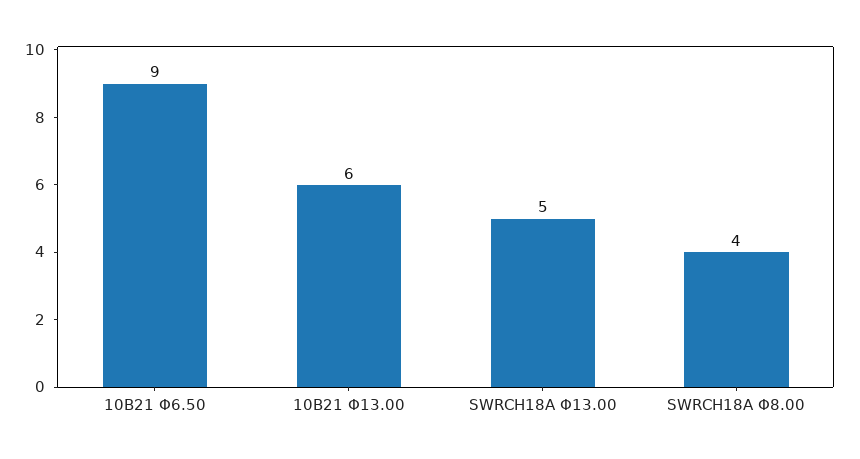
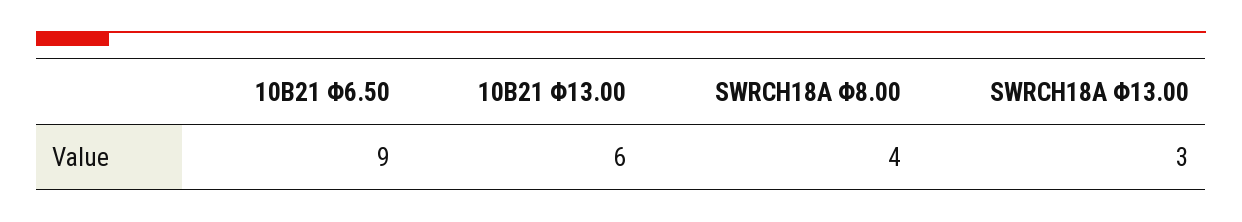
SWRCH18A Φ13.00: 5 -> 3

